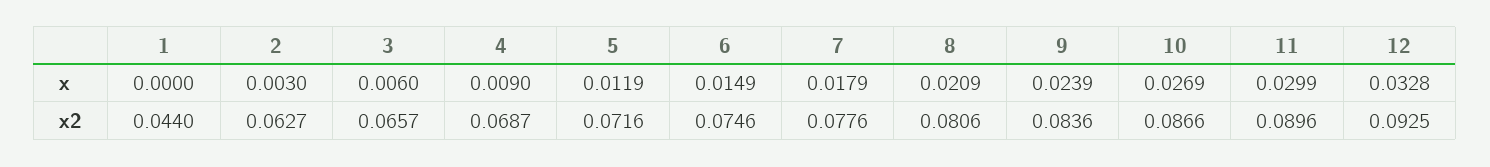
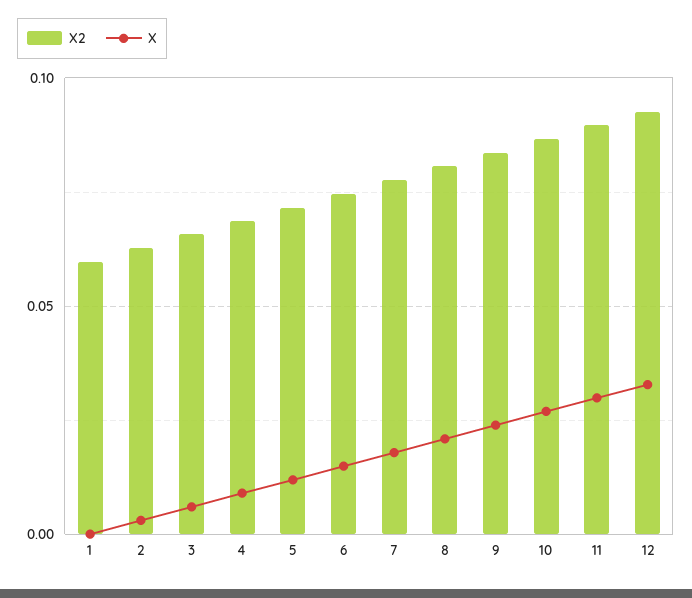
x2, 1: 0.044 -> 0.06

